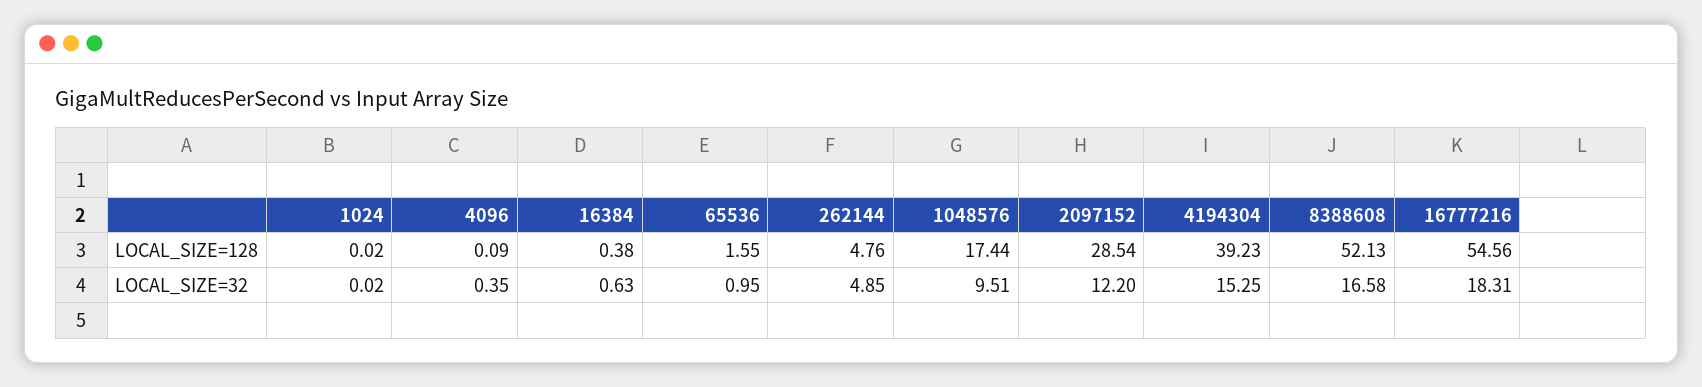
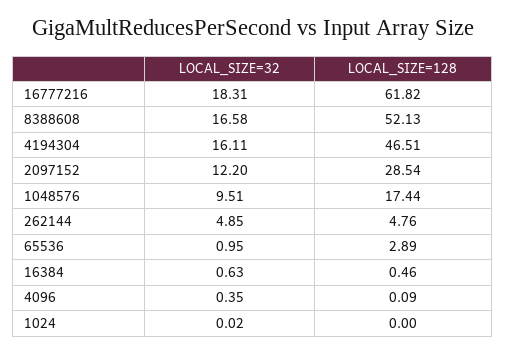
1024, LOCAL_SIZE=128: 0.02 -> 0
16384, LOCAL_SIZE=128: 0.38 -> 0.46
65536, LOCAL_SIZE=128: 1.55 -> 2.89
4194304, LOCAL_SIZE=128: 39.23 -> 46.51
16777216, LOCAL_SIZE=128: 54.56 -> 61.82
4194304, LOCAL_SIZE=32: 15.25 -> 16.11

